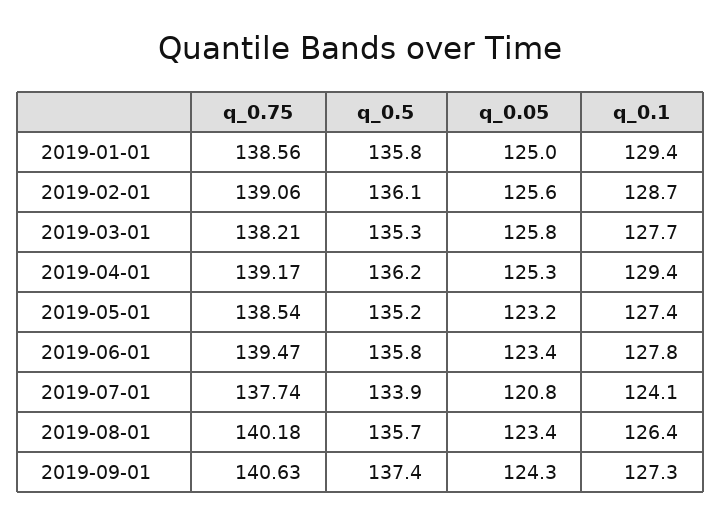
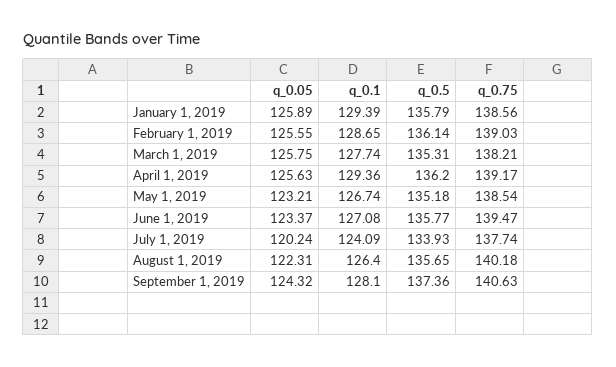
q_0.05, 2019-01-01: 125 -> 125.89
q_0.75, 2019-02-01: 139.06 -> 139.03
q_0.05, 2019-04-01: 125.3 -> 125.63
q_0.1, 2019-05-01: 127.4 -> 126.74
q_0.1, 2019-06-01: 127.8 -> 127.08
q_0.05, 2019-07-01: 120.8 -> 120.24
q_0.05, 2019-08-01: 123.4 -> 122.31
q_0.1, 2019-09-01: 127.3 -> 128.1

